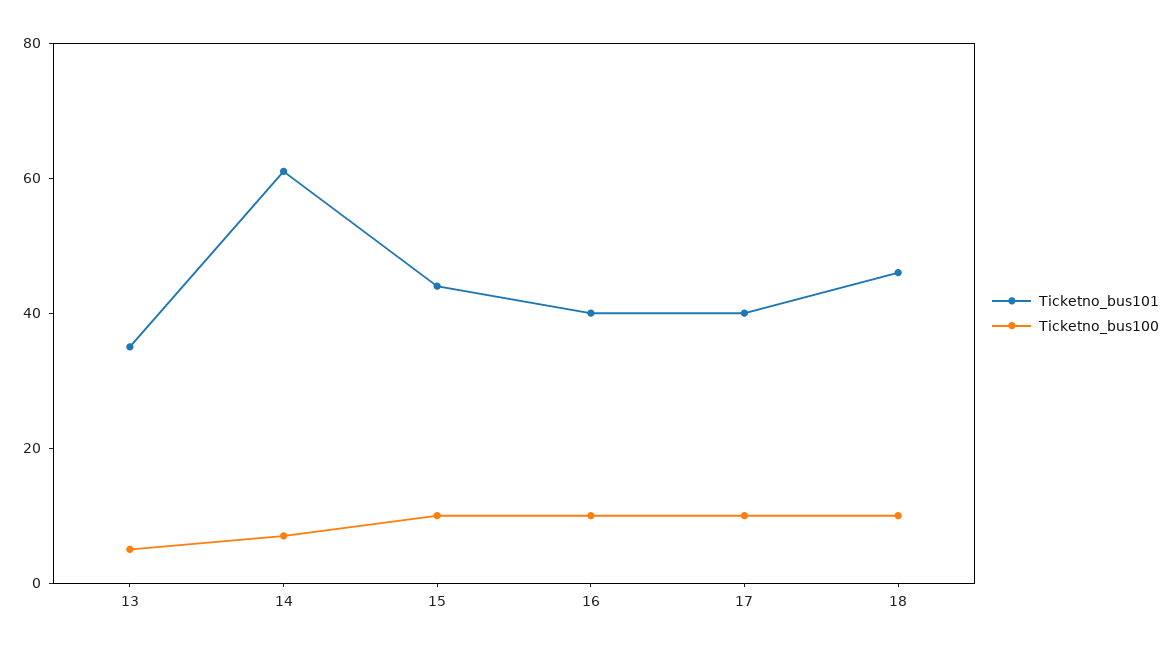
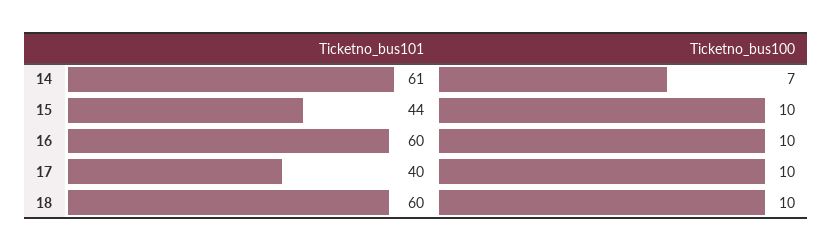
Ticketno_bus101, 13: 35 -> none
Ticketno_bus100, 13: 5 -> none
Ticketno_bus101, 16: 40 -> 60
Ticketno_bus101, 18: 45 -> 60

